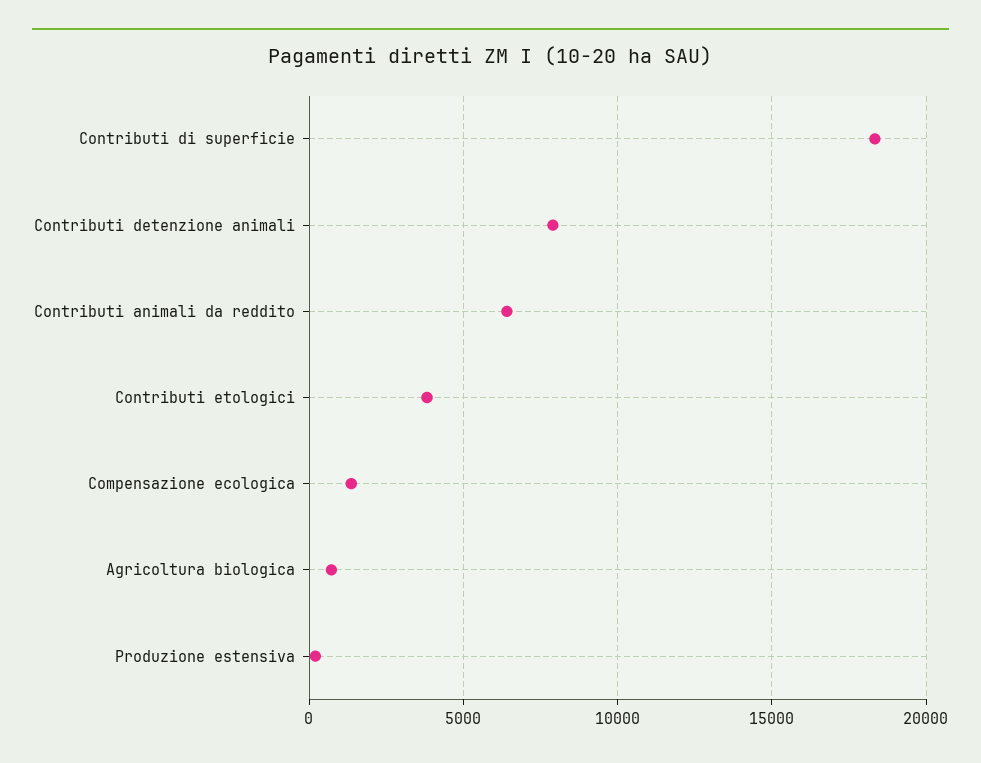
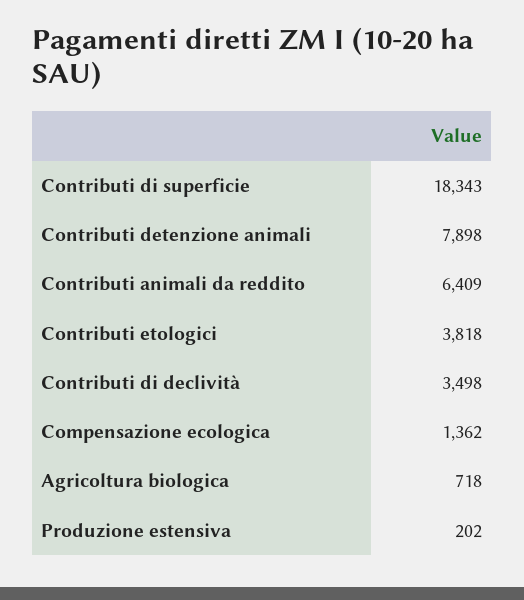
Contributi di declività: none -> 3498

